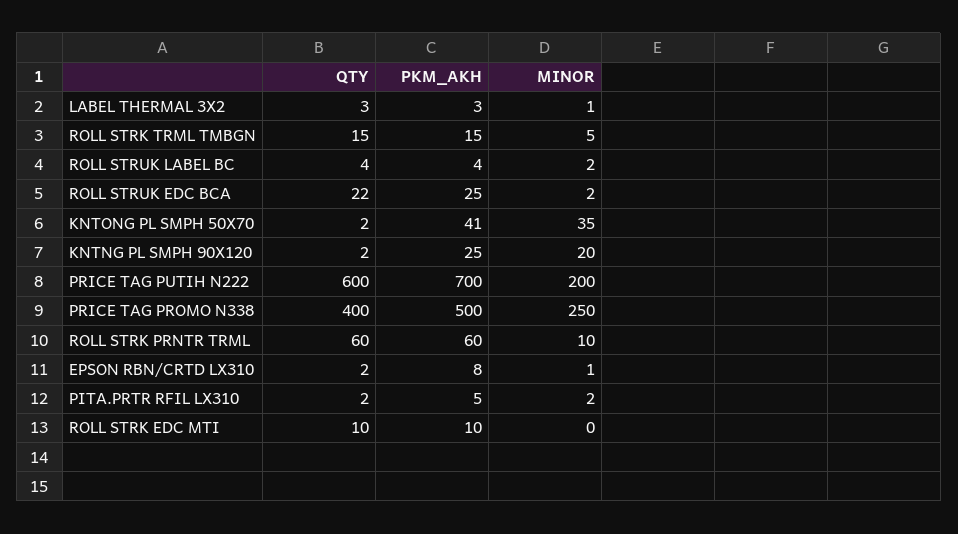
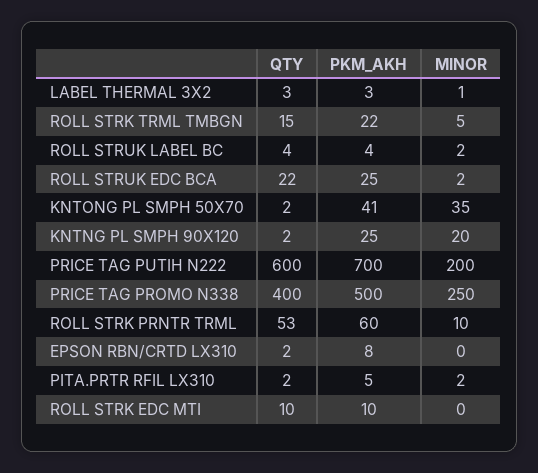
PKM_AKH, ROLL STRK TRML TMBGN: 15 -> 22
QTY, ROLL STRK PRNTR TRML: 60 -> 53
MINOR, EPSON RBN/CRTD LX310: 1 -> 0

